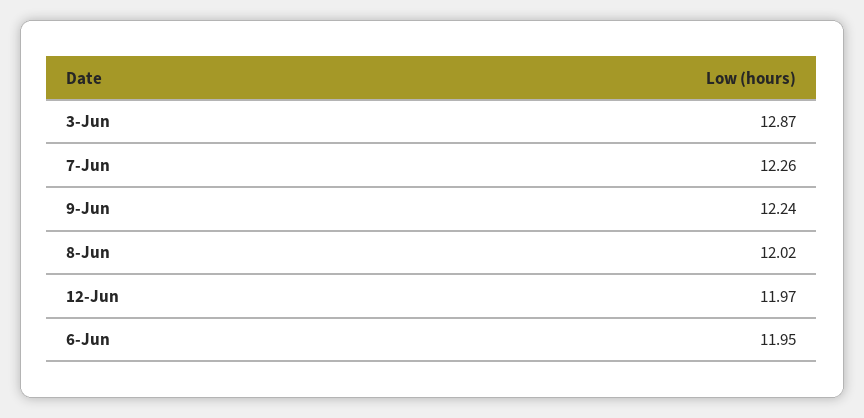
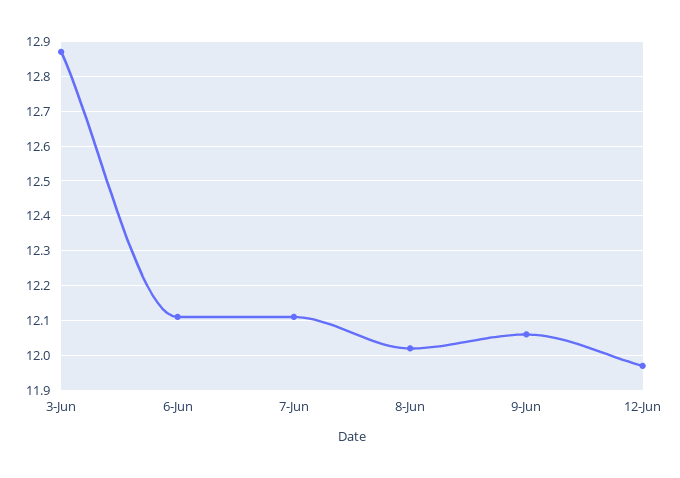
7-Jun: 12.26 -> 12.1
9-Jun: 12.24 -> 12.05
6-Jun: 11.95 -> 12.1

